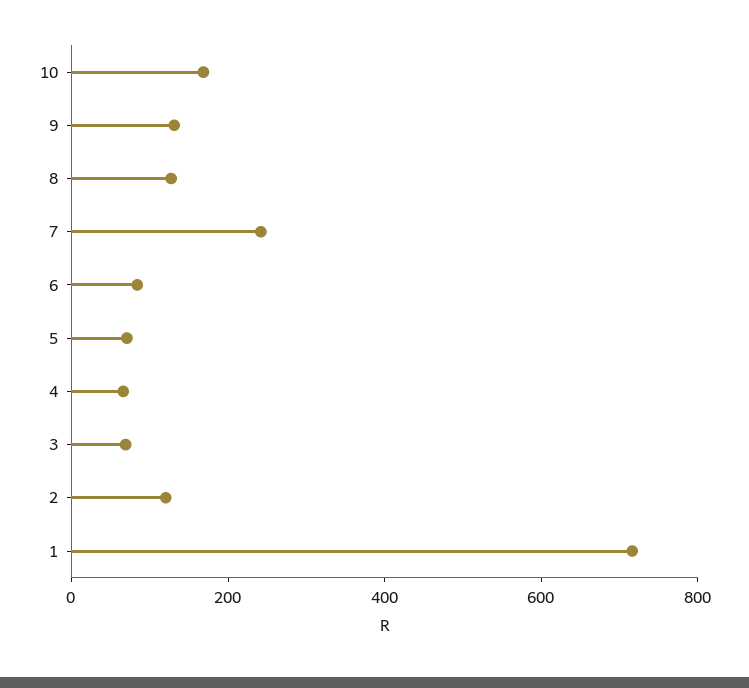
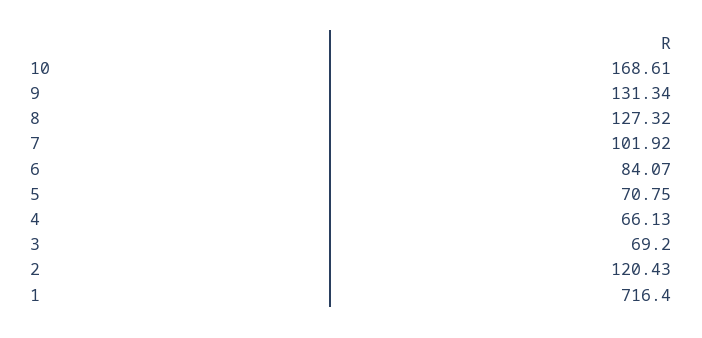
7: 250 -> 101.92

